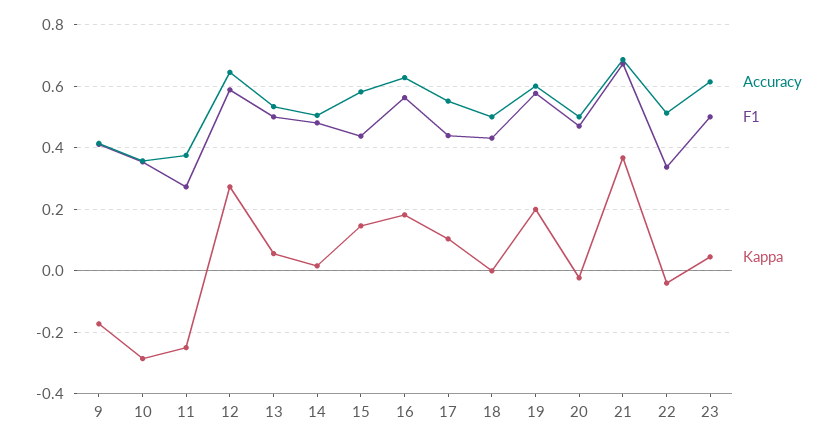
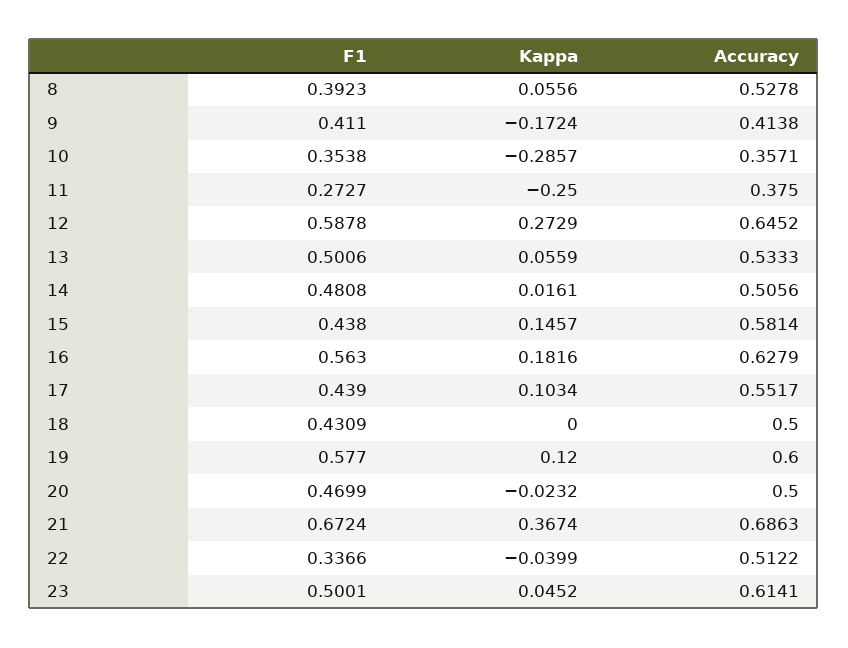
Kappa, 19: 0.2 -> 0.12
F1, 8: none -> 0.3923
Kappa, 8: none -> 0.0556
Accuracy, 8: none -> 0.5278

